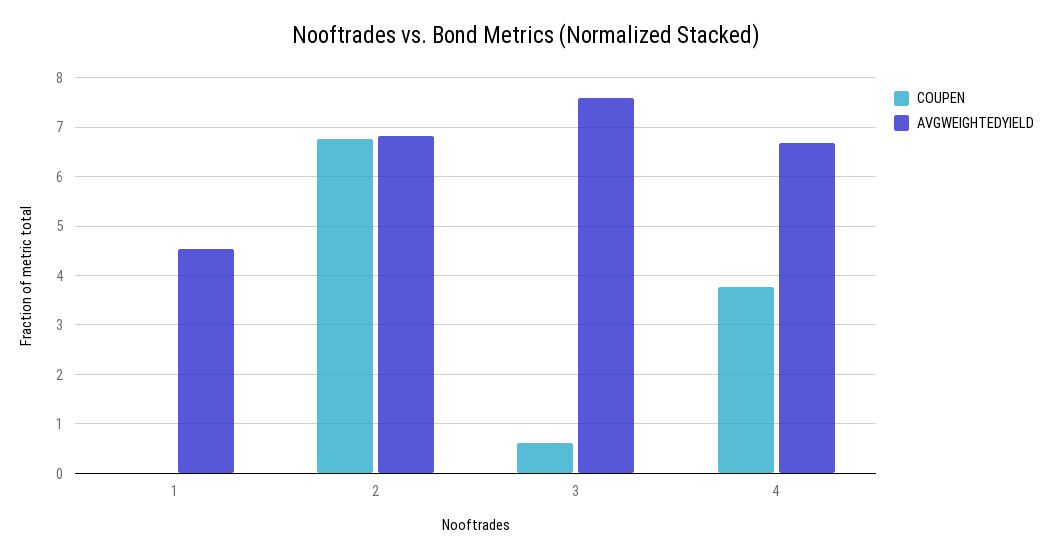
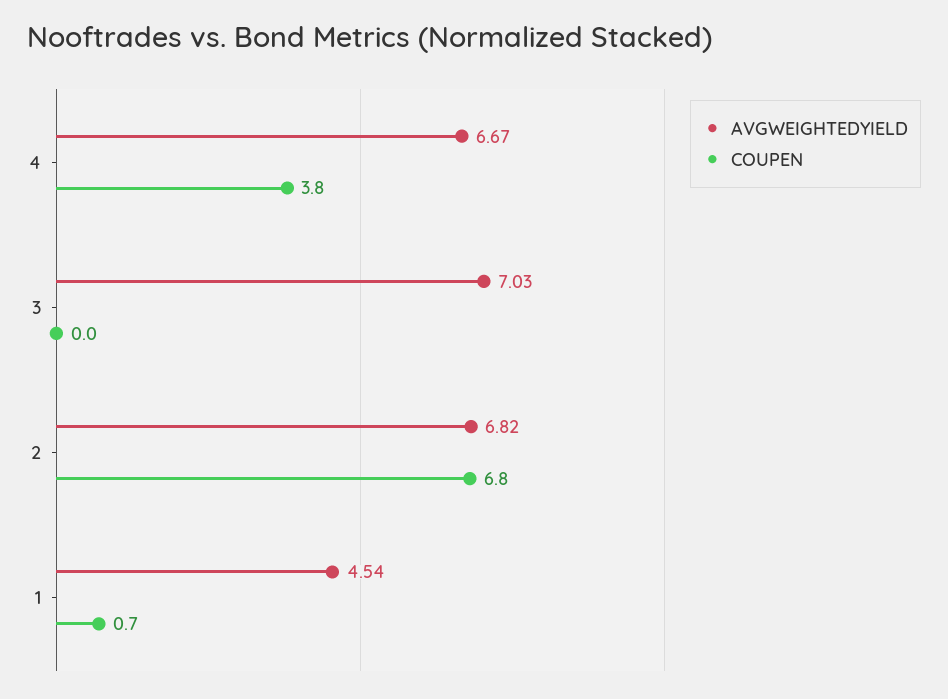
COUPEN, 1: 0 -> 0.7
COUPEN, 3: 0.6 -> 0
AVGWEIGHTEDYIELD, 3: 7.6 -> 7.03

